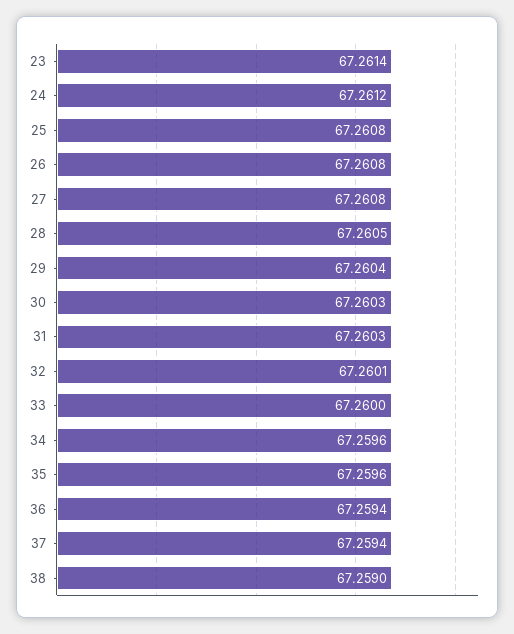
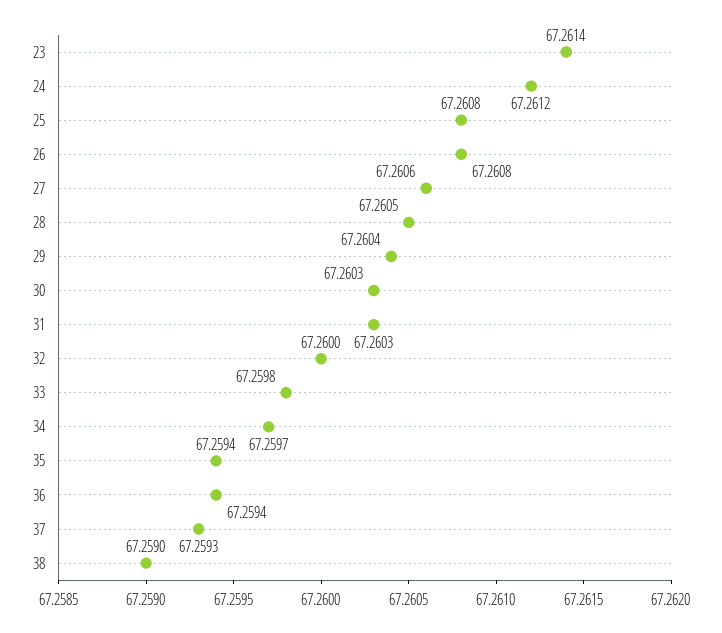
27: 67.2608 -> 67.2606
32: 67.2601 -> 67.26
33: 67.26 -> 67.2598
34: 67.2596 -> 67.2597
35: 67.2596 -> 67.2594
37: 67.2594 -> 67.2593

